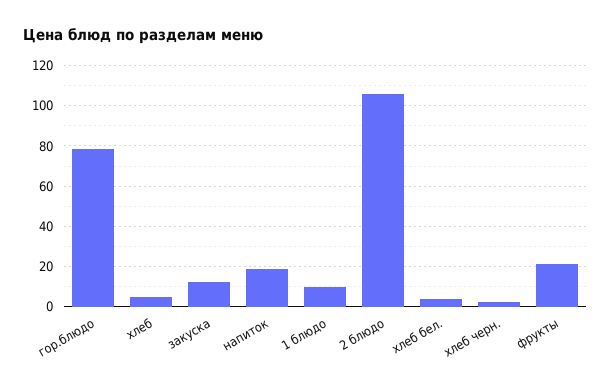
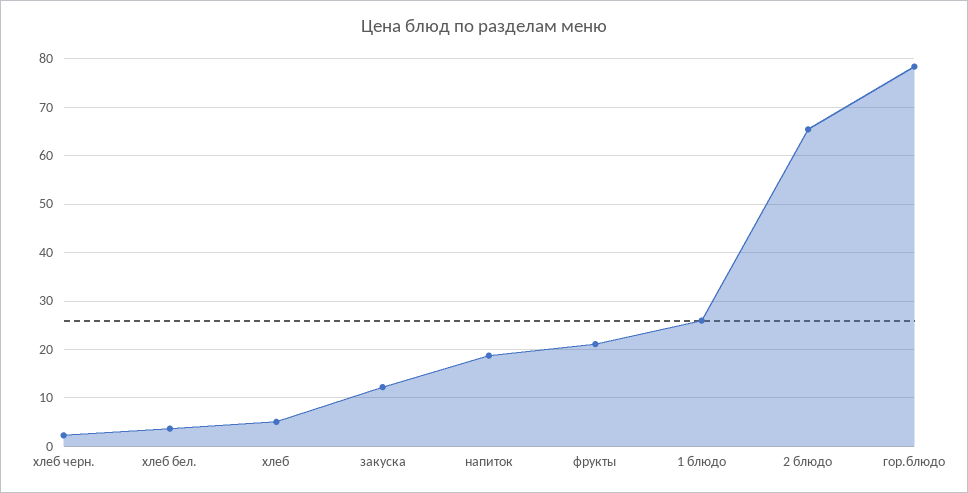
1 блюдо: 10 -> 26
2 блюдо: 105 -> 66

